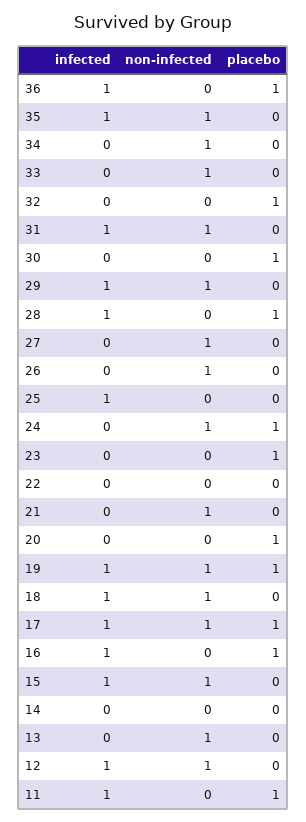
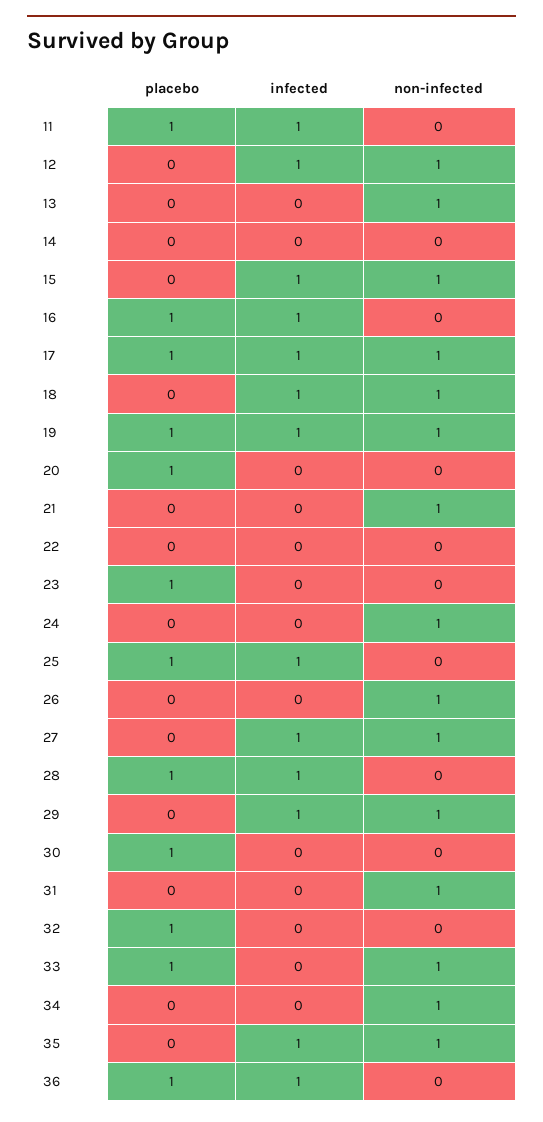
placebo, 33: 0 -> 1
infected, 31: 1 -> 0
infected, 27: 0 -> 1
placebo, 25: 0 -> 1
placebo, 24: 1 -> 0

